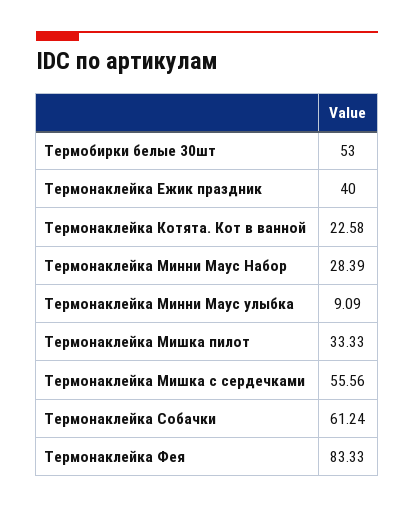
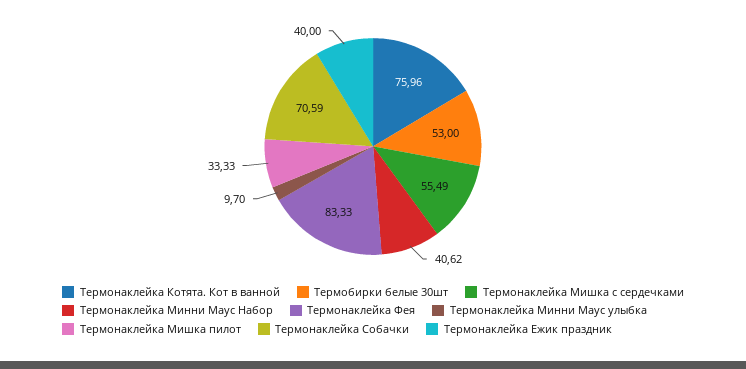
Термонаклейка Котята. Кот в ванной: 22.58 -> 75.96
Термонаклейка Минни Маус Набор: 28.39 -> 40.62
Термонаклейка Минни Маус улыбка: 9.09 -> 9.7
Термонаклейка Мишка с сердечками: 55.56 -> 55.49
Термонаклейка Собачки: 61.24 -> 70.59

